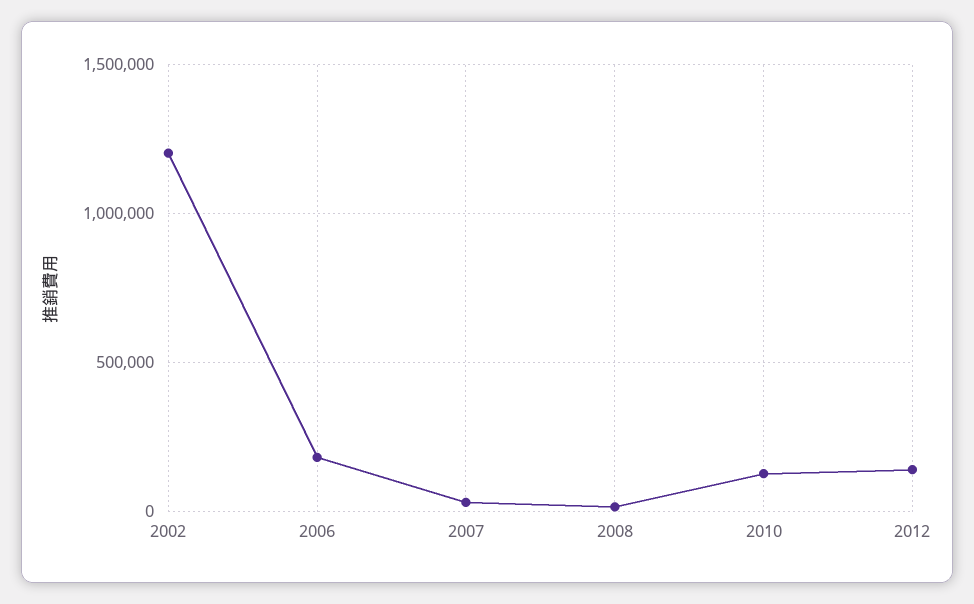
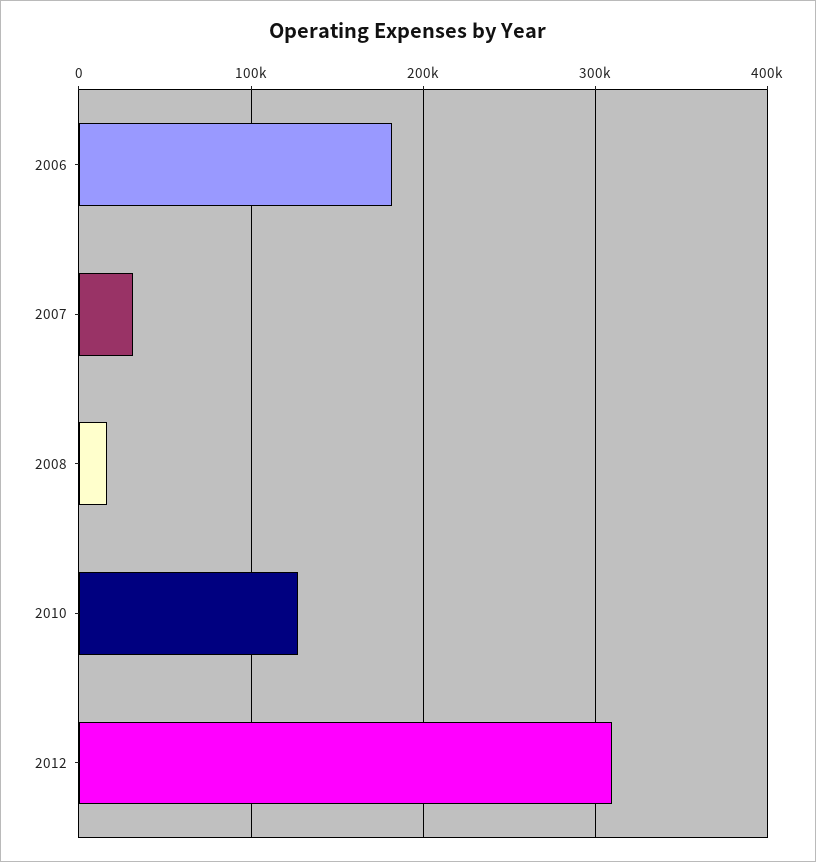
2002: 1200000 -> none
2012: 150000 -> 310000

